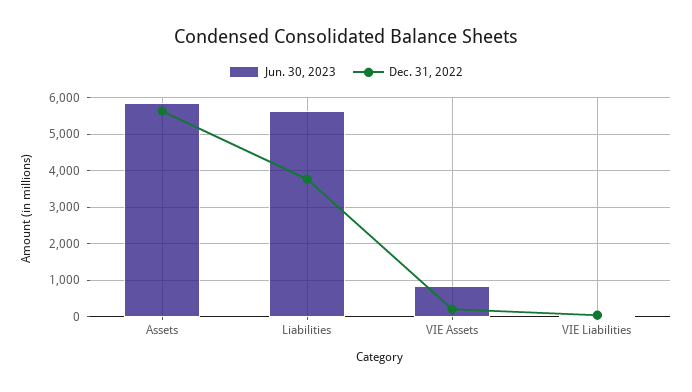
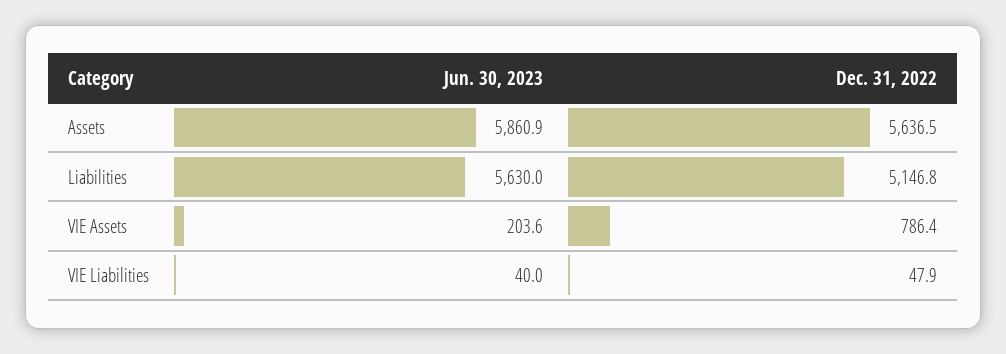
Dec. 31, 2022, Liabilities: 3800 -> 5146.8
Jun. 30, 2023, VIE Assets: 800 -> 203.6
Dec. 31, 2022, VIE Assets: 200 -> 786.4

